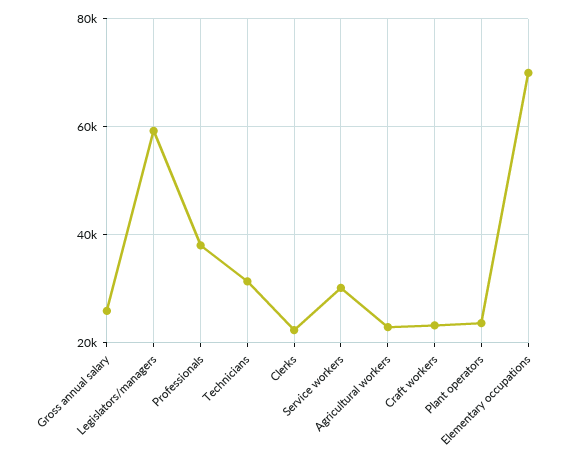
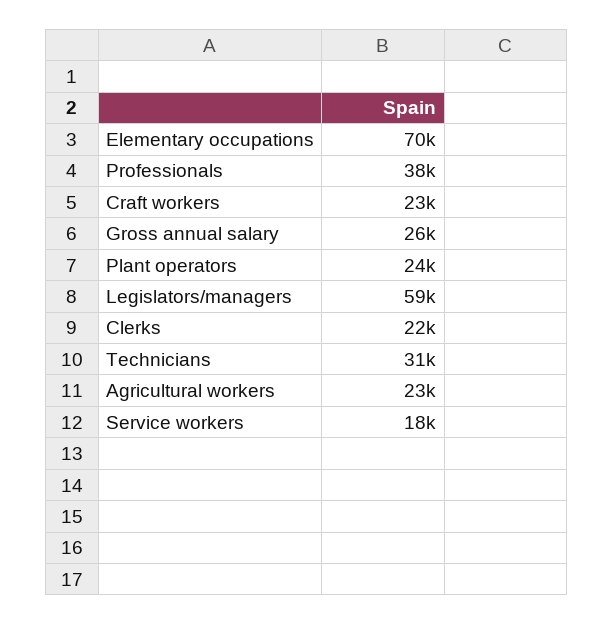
Service workers: 30000 -> 18000

